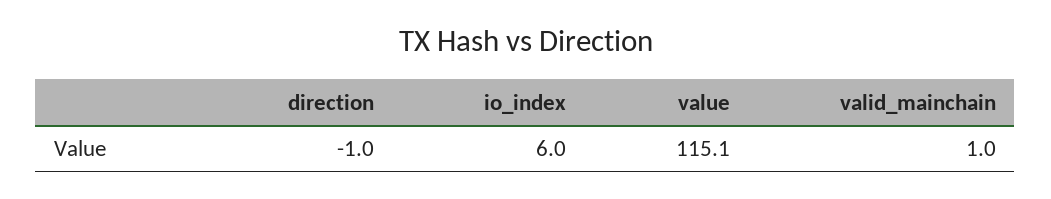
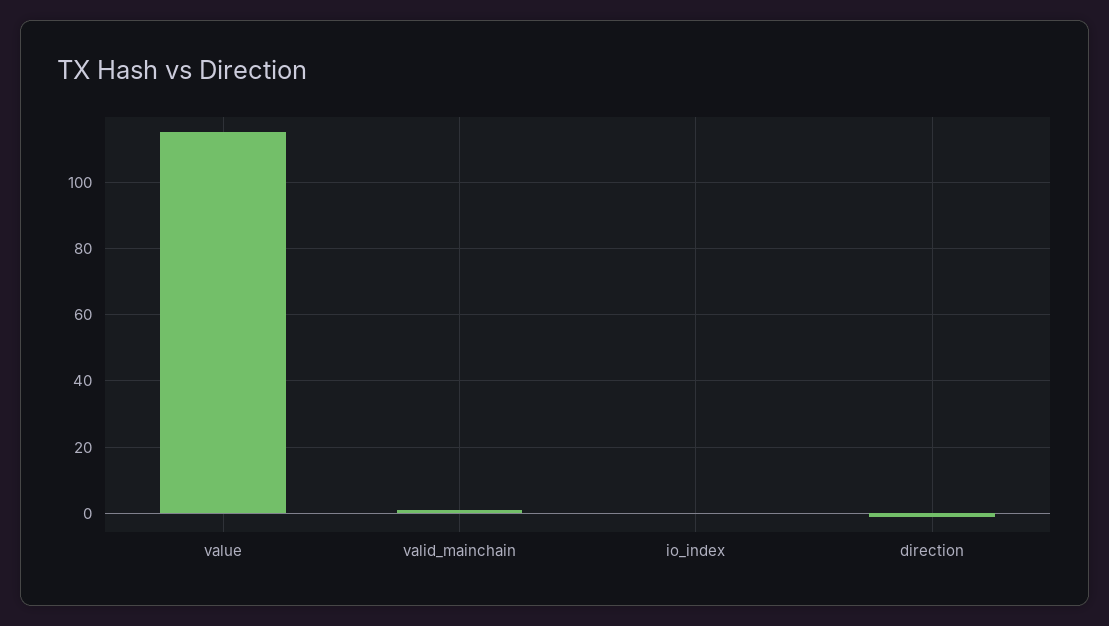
io_index: 6 -> 0

